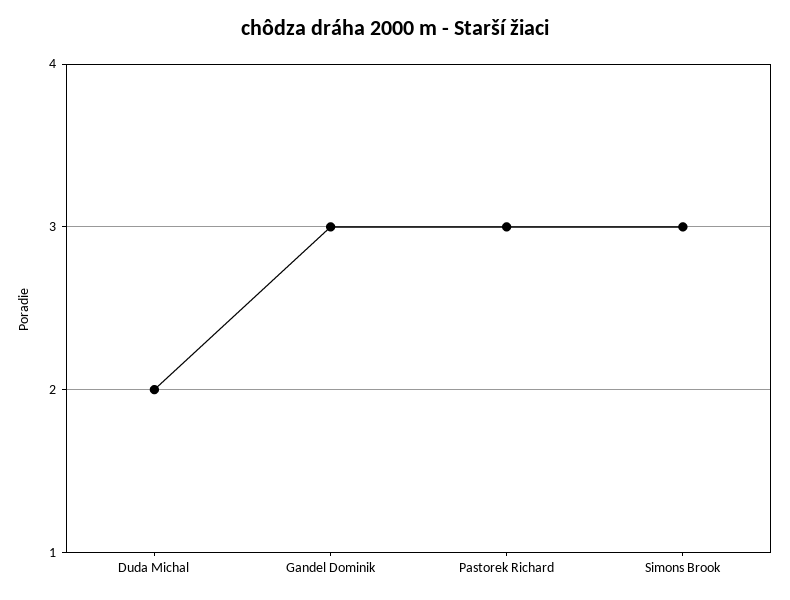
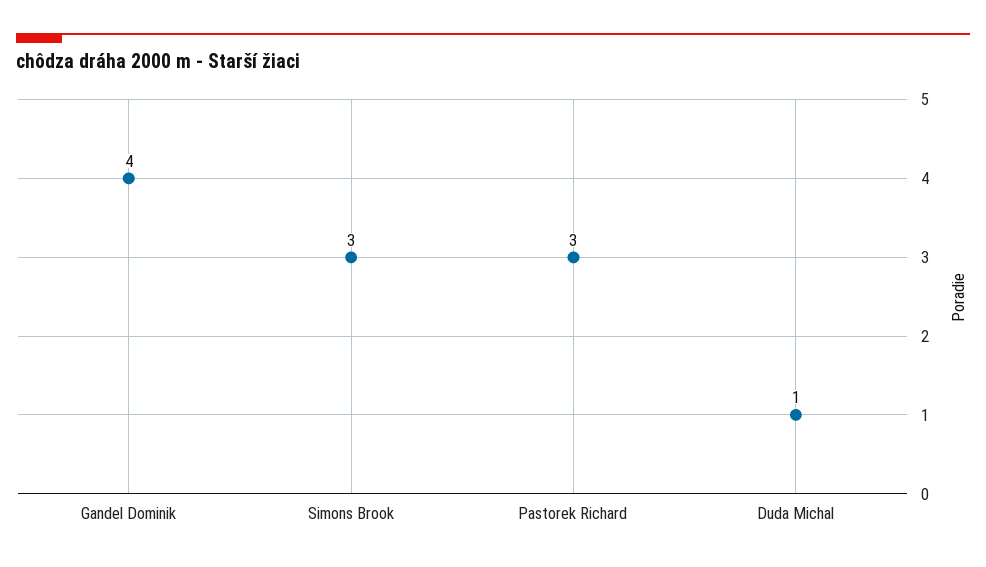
Duda Michal: 2 -> 1
Gandel Dominik: 3 -> 4

